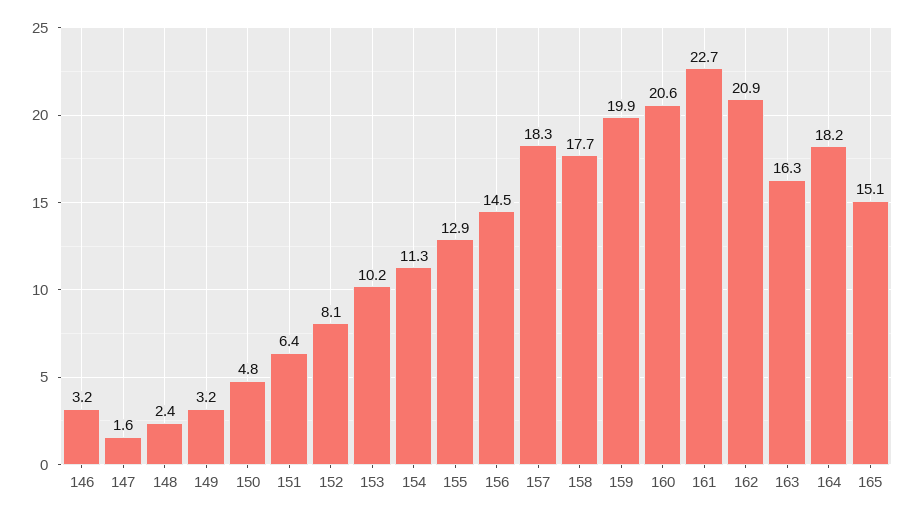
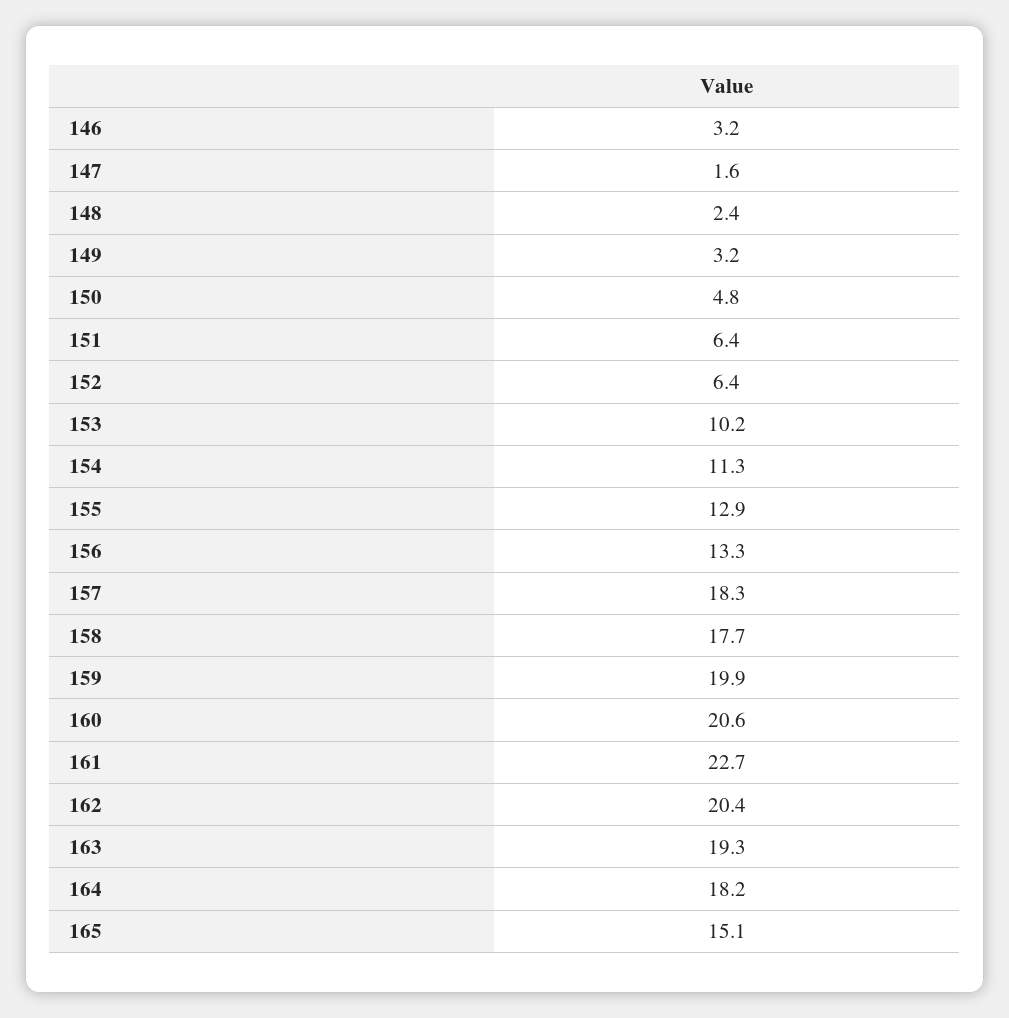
152: 8.1 -> 6.4
156: 14.5 -> 13.3
162: 20.9 -> 20.4
163: 16.3 -> 19.3

